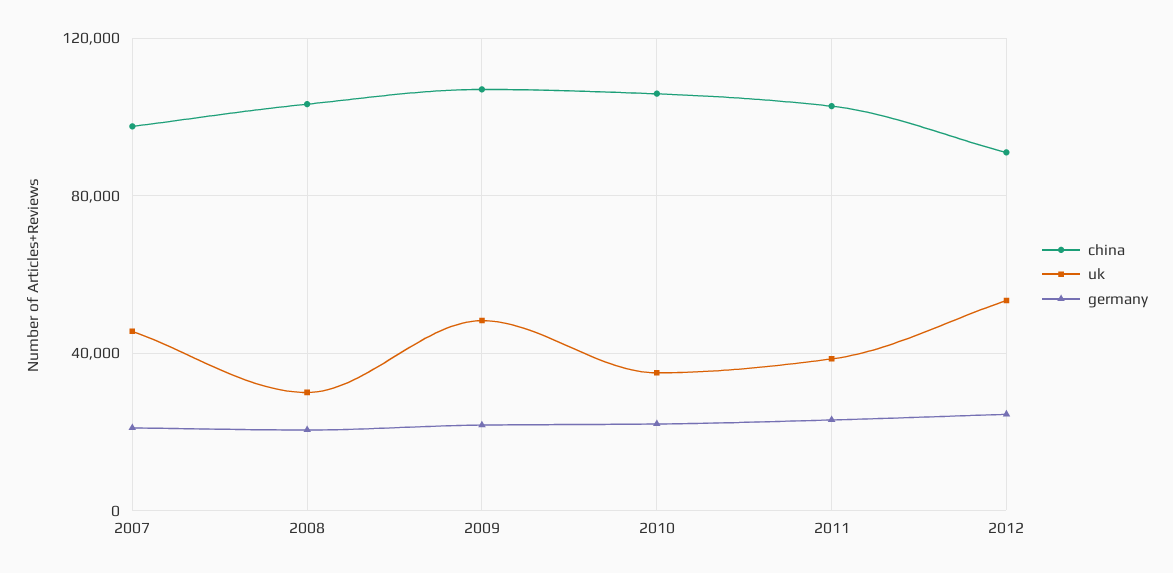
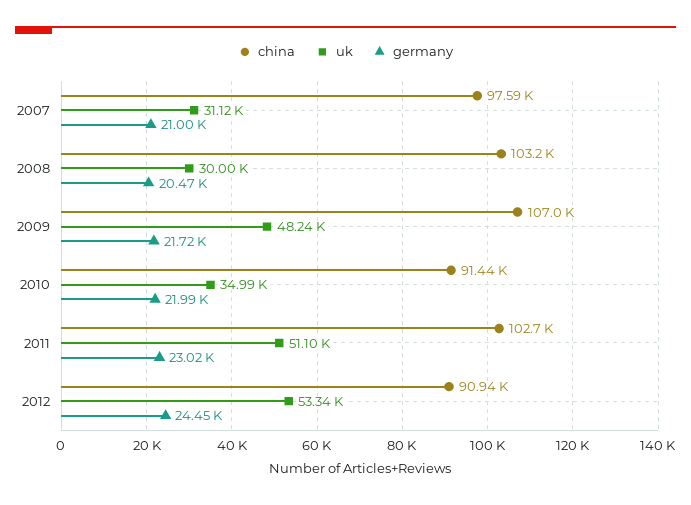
uk, 2007: 45000 -> 31120
china, 2010: 105000 -> 91440
uk, 2011: 40000 -> 51100

